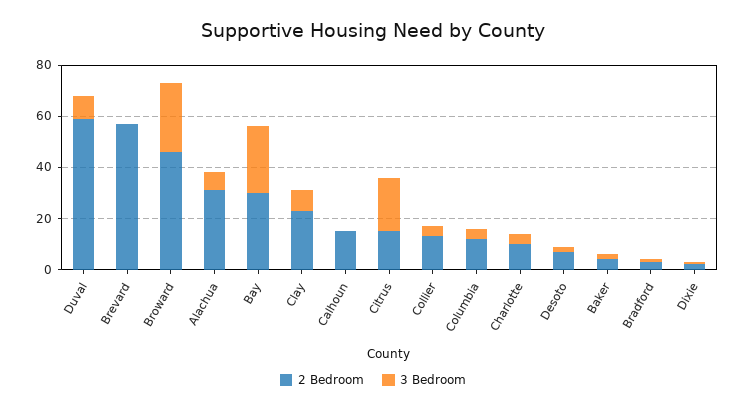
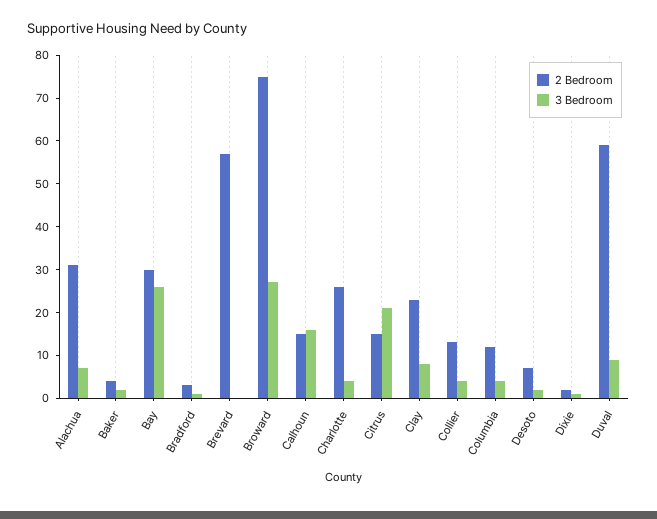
2 Bedroom, Broward: 45 -> 75
3 Bedroom, Calhoun: 0 -> 15
2 Bedroom, Charlotte: 10 -> 25

